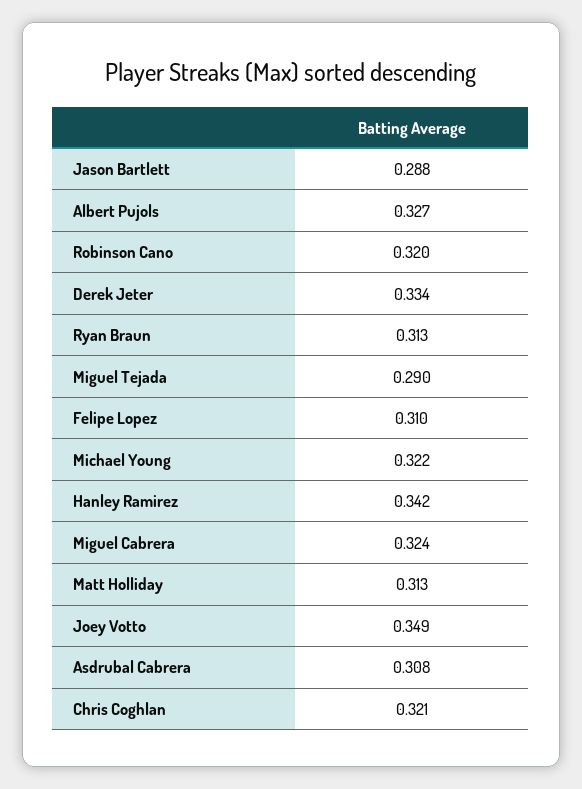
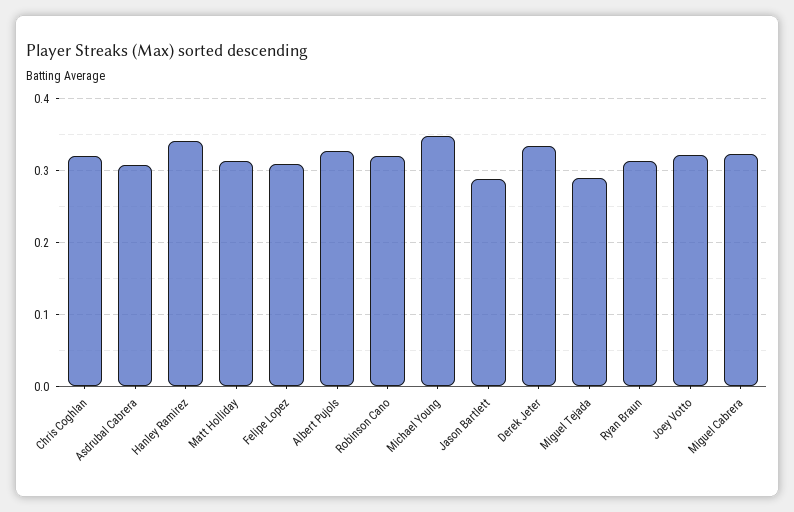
Michael Young: 0.322 -> 0.35
Joey Votto: 0.349 -> 0.32

